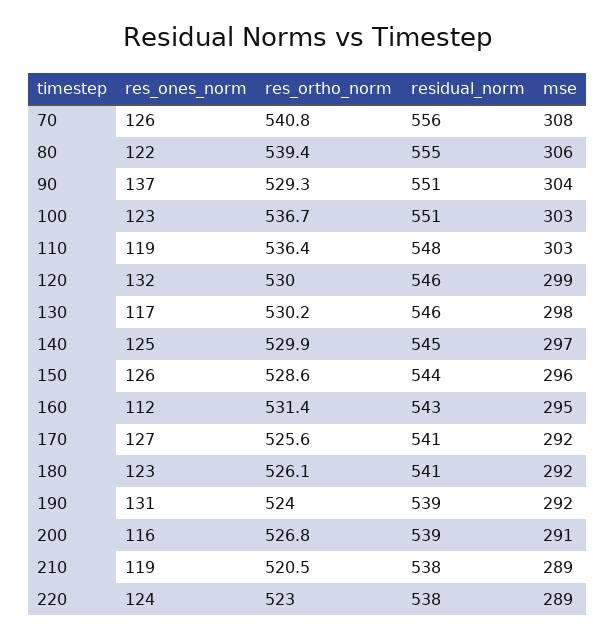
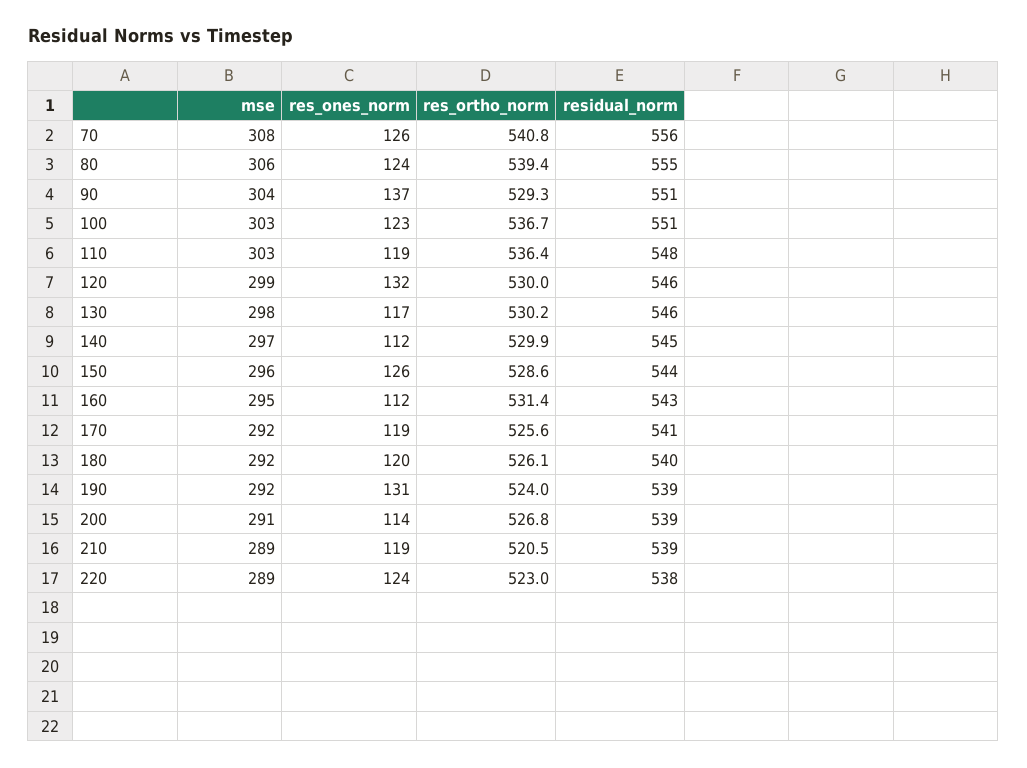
res_ones_norm, 80: 122 -> 124
res_ones_norm, 140: 125 -> 112
res_ones_norm, 170: 127 -> 119
res_ones_norm, 180: 123 -> 120
residual_norm, 180: 541 -> 540
res_ones_norm, 200: 116 -> 114
residual_norm, 210: 538 -> 539

